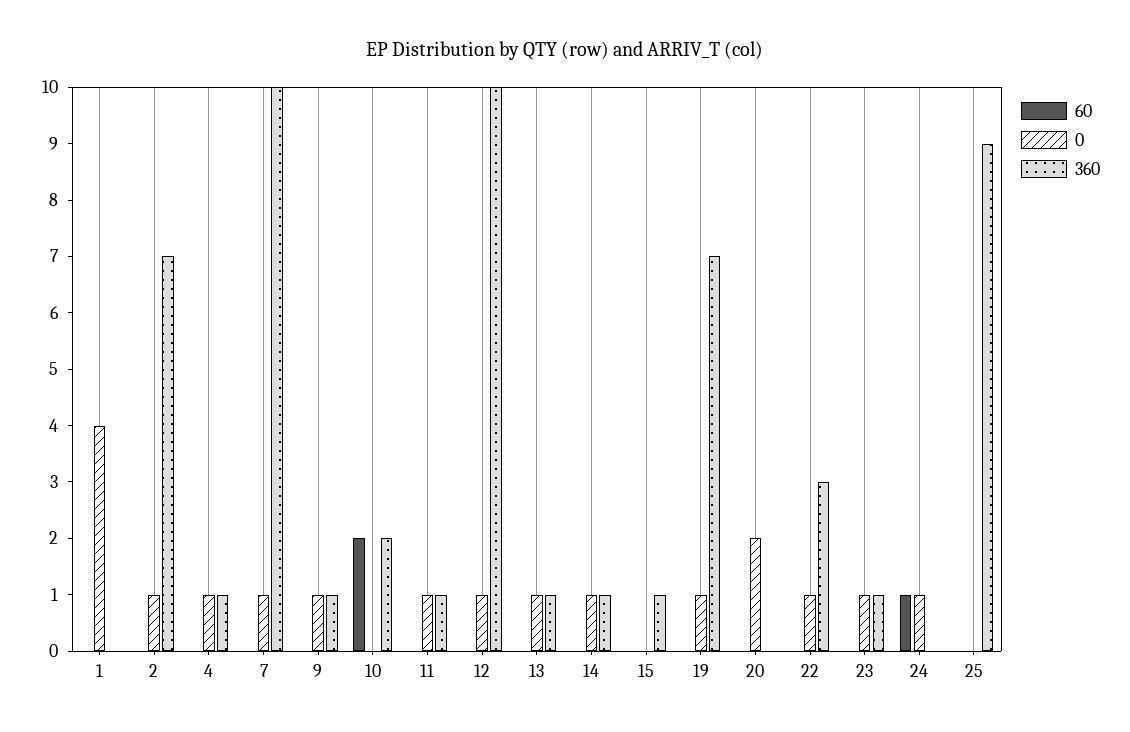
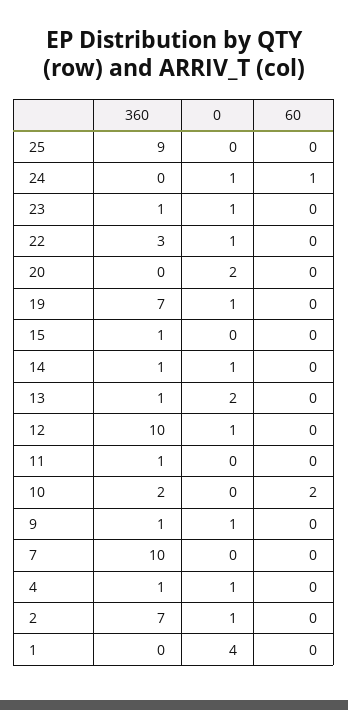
0, 7: 1 -> 0
0, 11: 1 -> 0
0, 13: 1 -> 2

